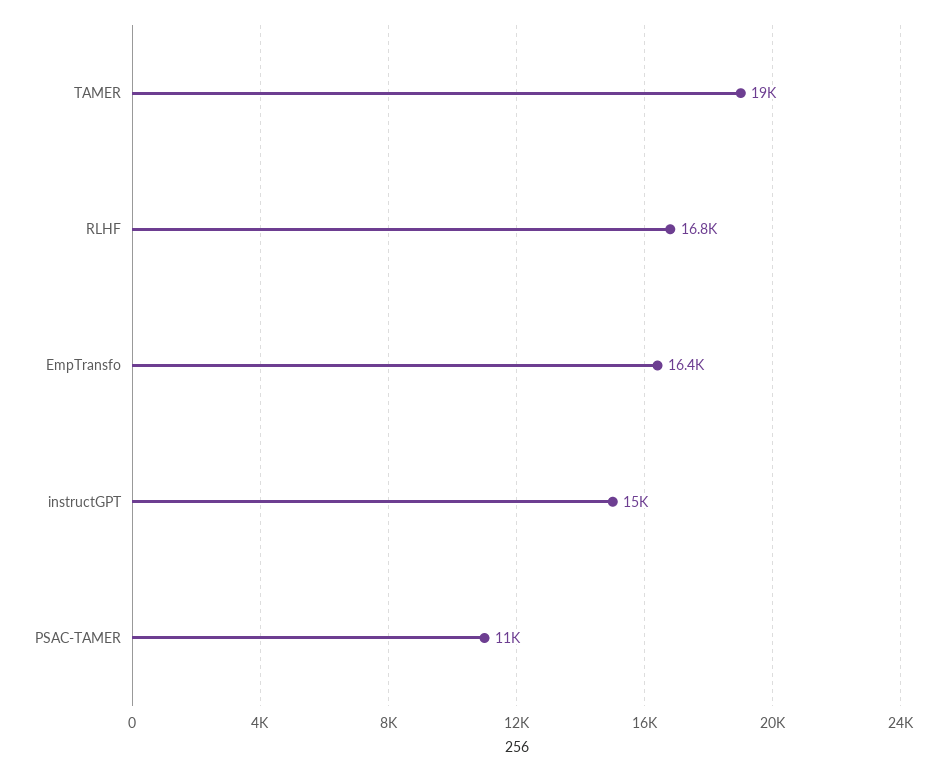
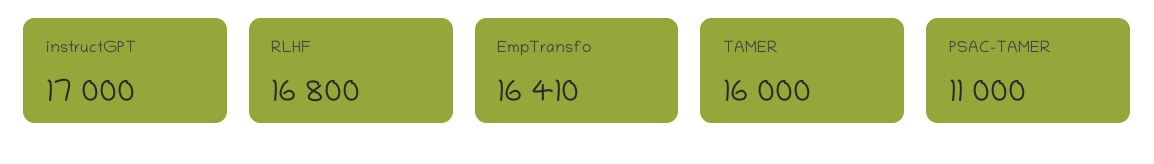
TAMER: 19000 -> 16000
instructGPT: 15000 -> 17000

